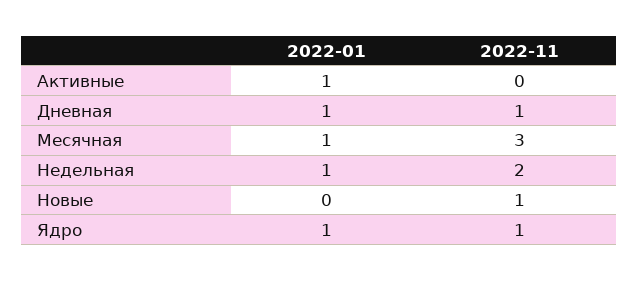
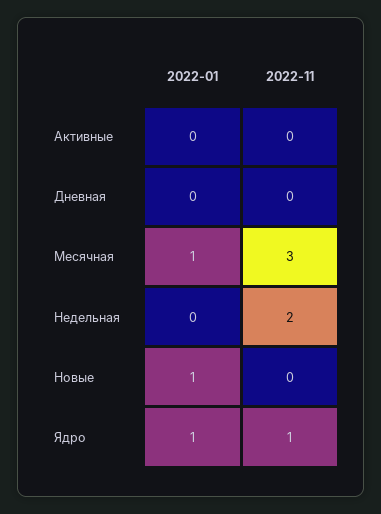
2022-01, Активные: 1 -> 0
2022-01, Дневная: 1 -> 0
2022-11, Дневная: 1 -> 0
2022-01, Недельная: 1 -> 0
2022-01, Новые: 0 -> 1
2022-11, Новые: 1 -> 0

